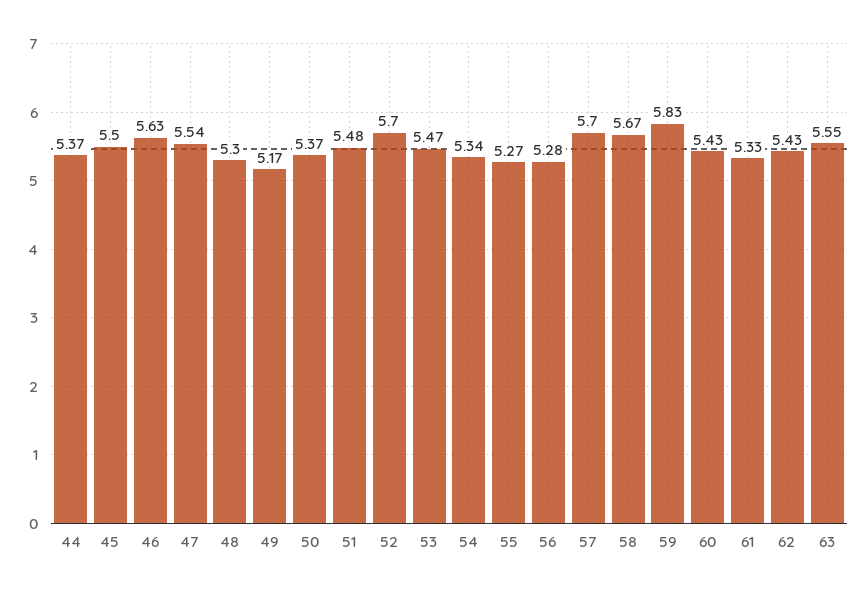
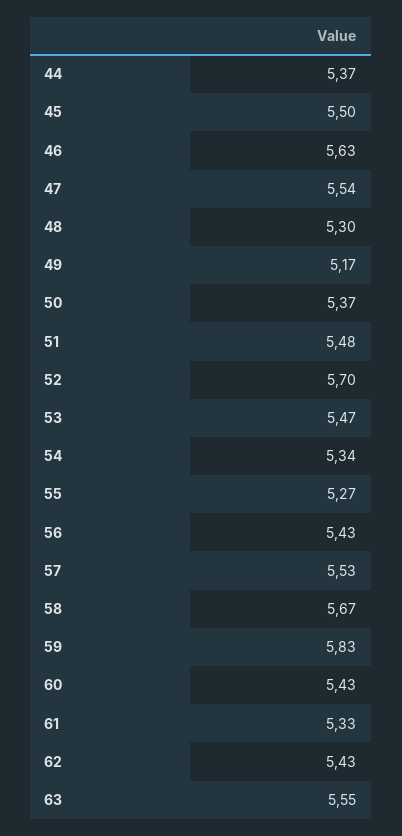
56: 5.28 -> 5.43
57: 5.7 -> 5.53

